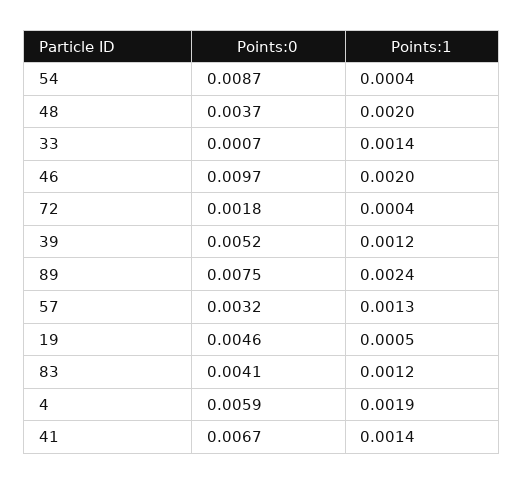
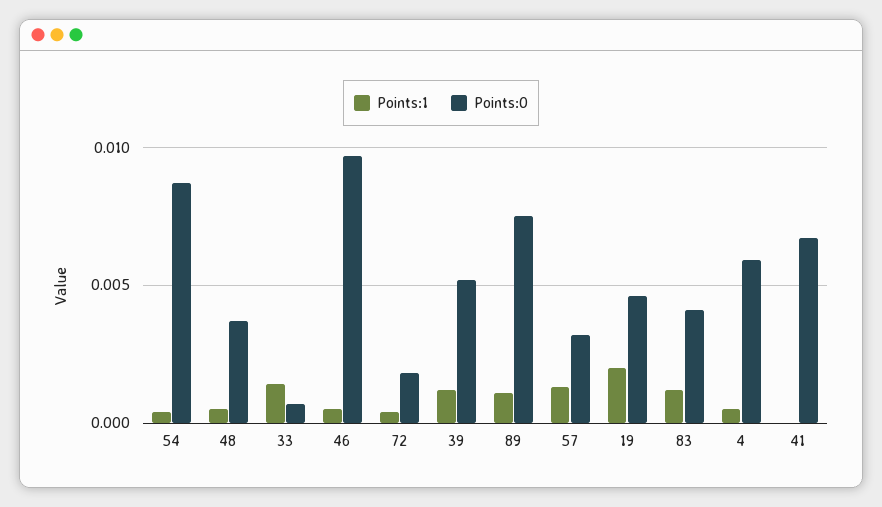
Points:1, 48: 0.002 -> 0.0005
Points:1, 46: 0.002 -> 0.0005
Points:1, 89: 0.0024 -> 0.001
Points:1, 19: 0.0005 -> 0.002
Points:1, 4: 0.0019 -> 0.0005
Points:1, 41: 0.0014 -> 0

